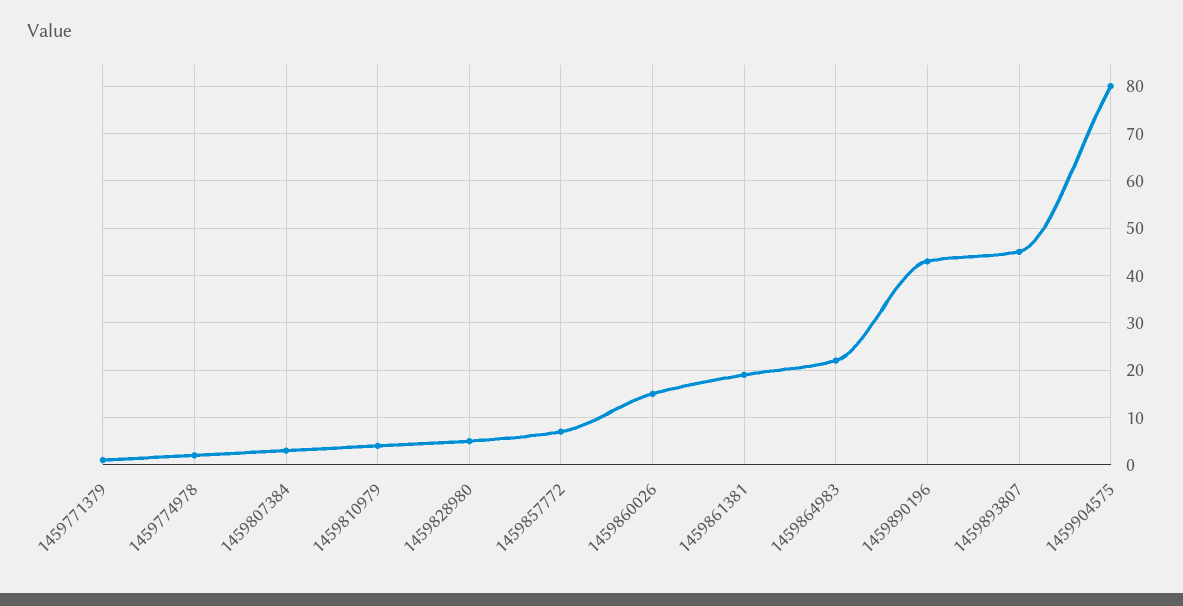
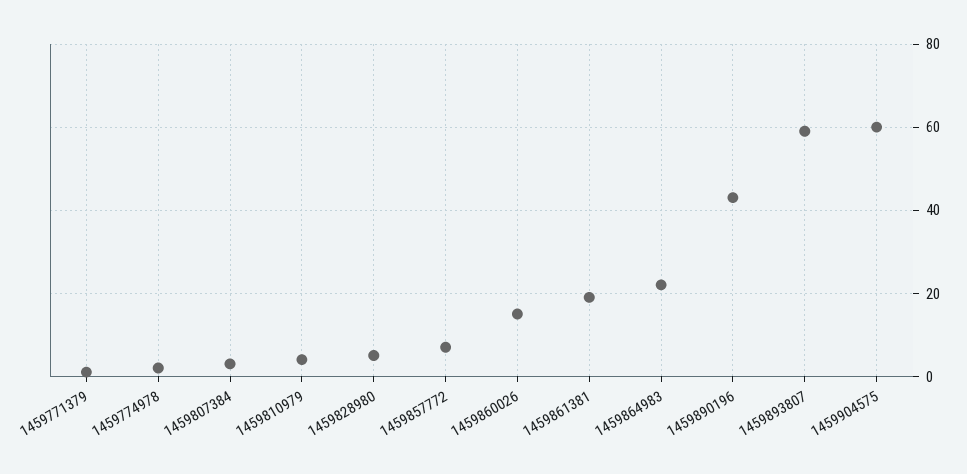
1459893807: 45 -> 60
1459904575: 80 -> 60

